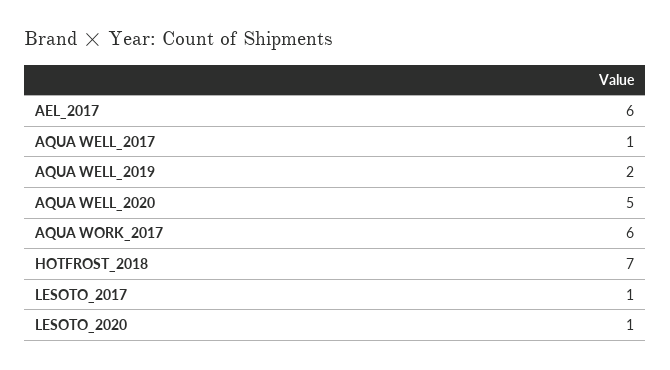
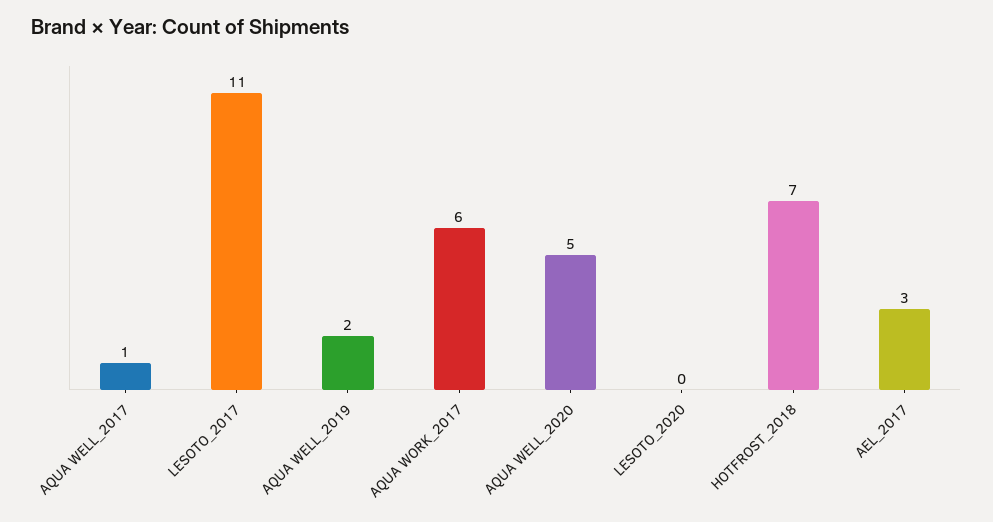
AEL_2017: 6 -> 3
LESOTO_2017: 1 -> 11
LESOTO_2020: 1 -> 0

